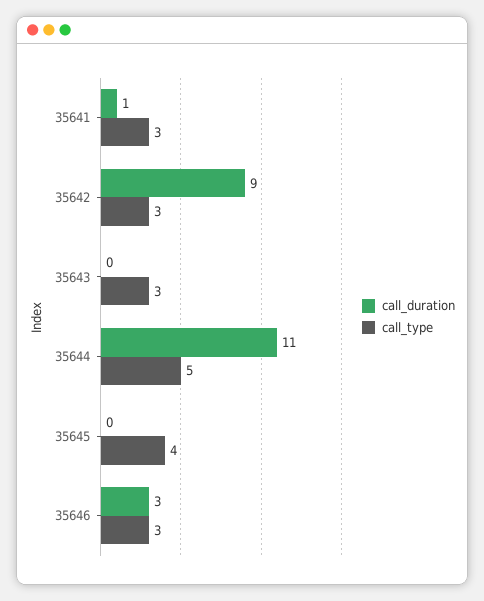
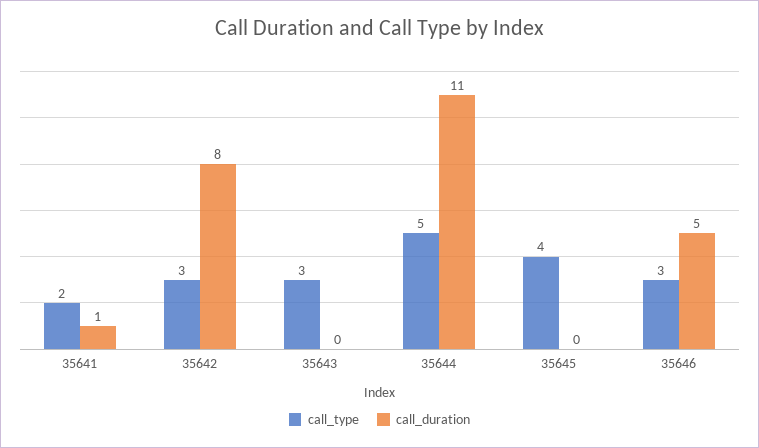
call_type, 35641: 3 -> 2
call_duration, 35642: 9 -> 8
call_duration, 35646: 3 -> 5

